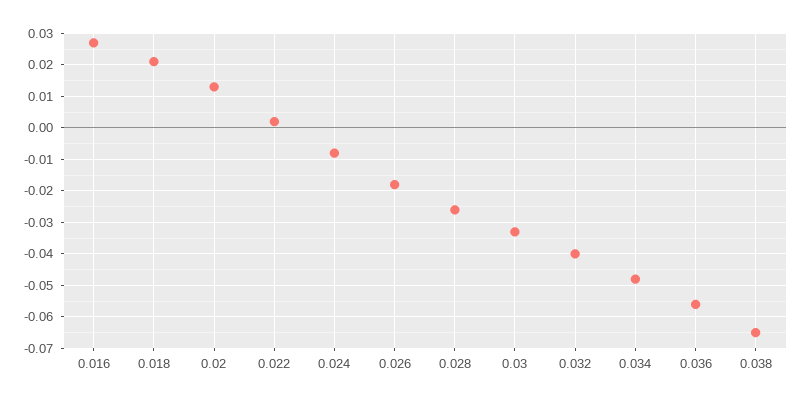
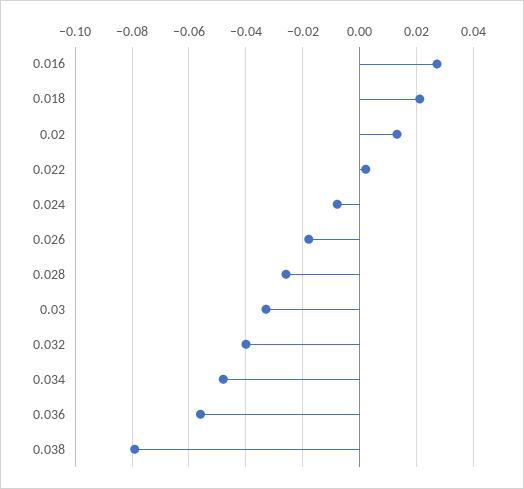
0.038: -0.065 -> -0.08

